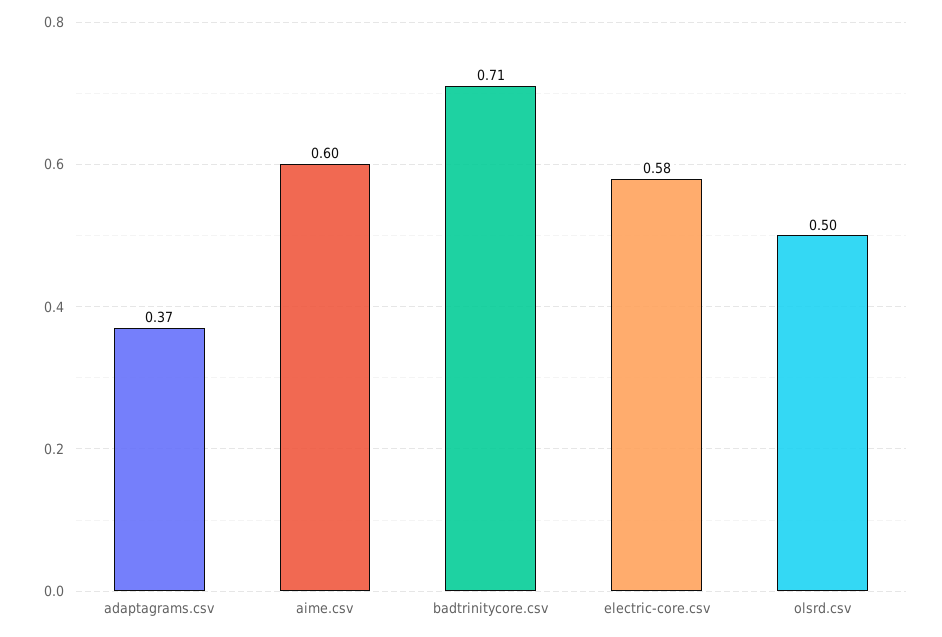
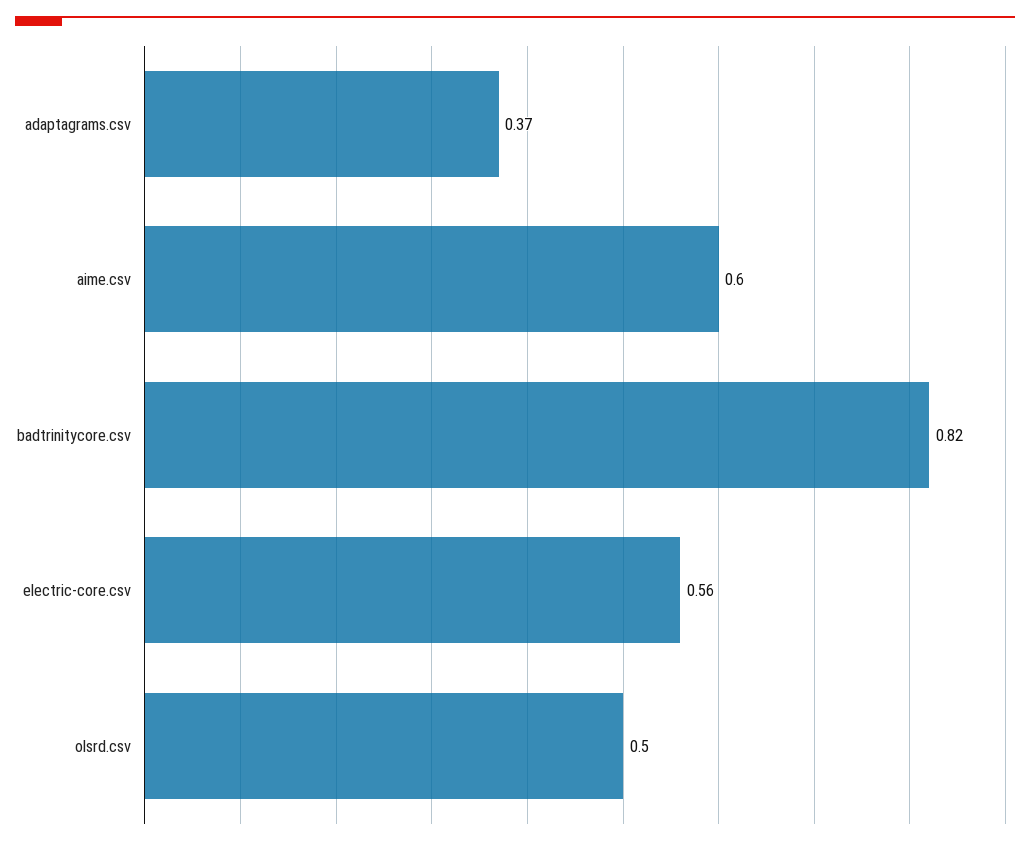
badtrinitycore.csv: 0.71 -> 0.82
electric-core.csv: 0.58 -> 0.56

